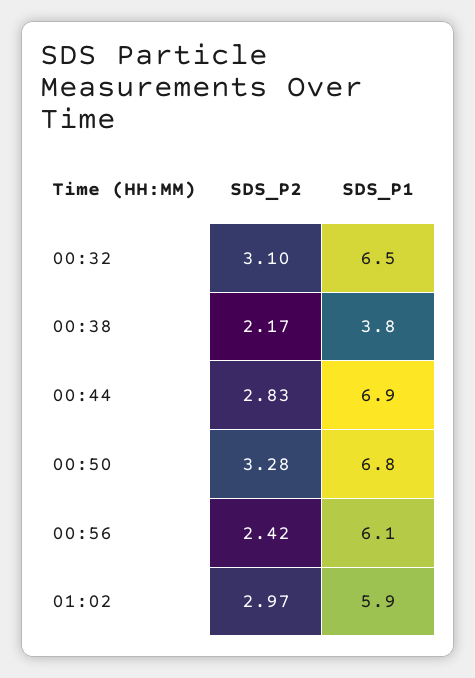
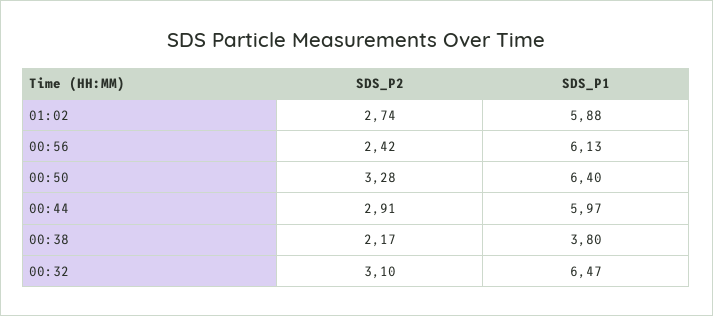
SDS_P2, 00:44: 2.83 -> 2.91
SDS_P1, 00:44: 6.9 -> 5.97
SDS_P1, 00:50: 6.8 -> 6.4
SDS_P2, 01:02: 2.97 -> 2.74

